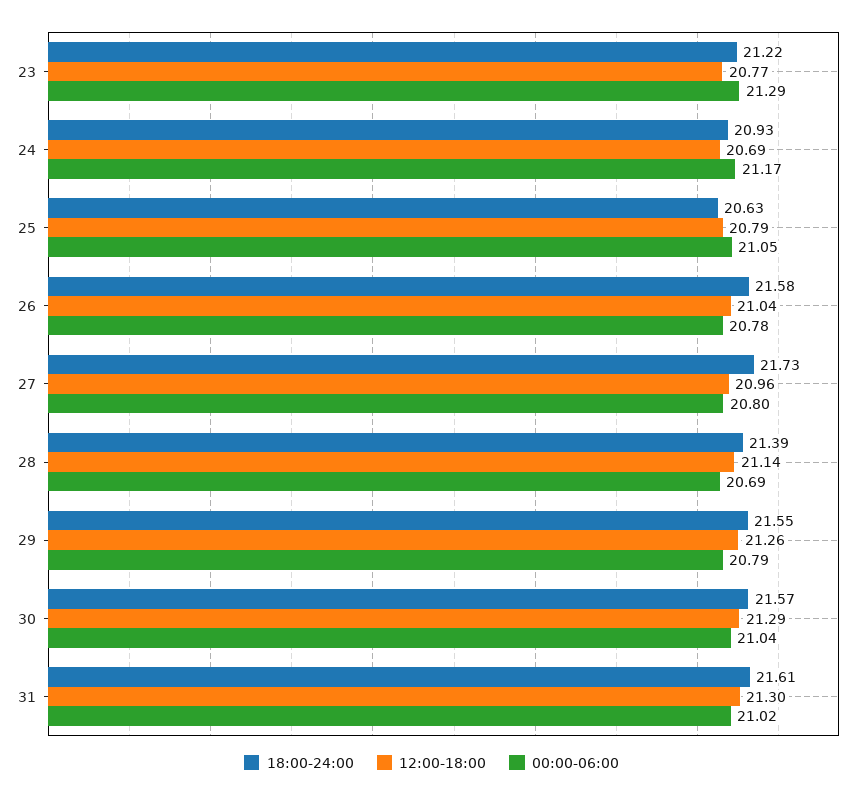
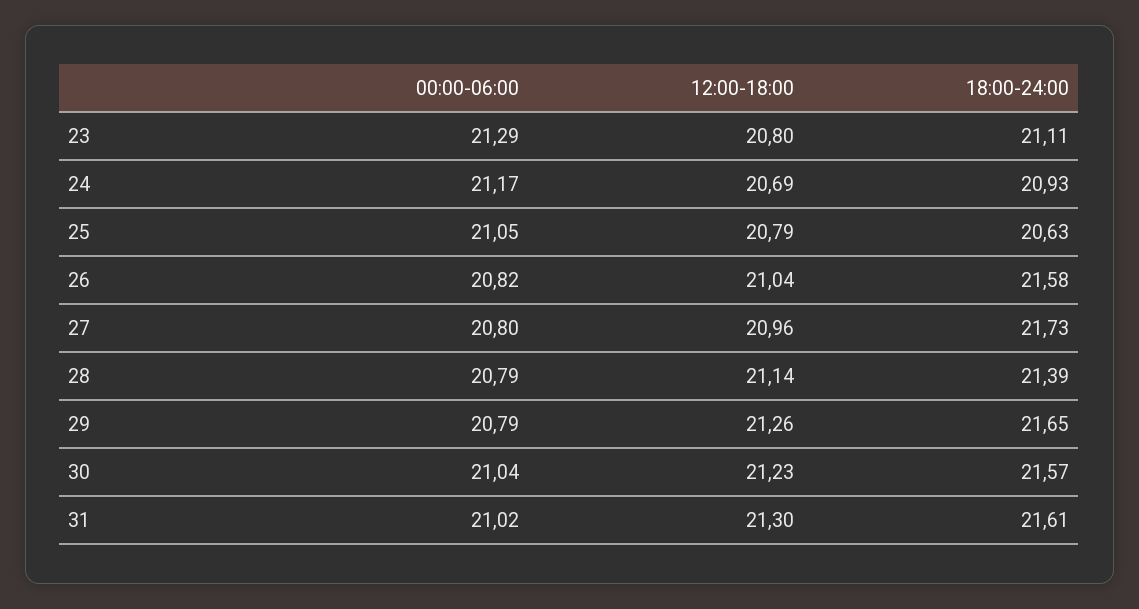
18:00-24:00, 23: 21.22 -> 21.11
12:00-18:00, 23: 20.77 -> 20.8
00:00-06:00, 26: 20.78 -> 20.82
00:00-06:00, 28: 20.69 -> 20.79
18:00-24:00, 29: 21.55 -> 21.65
12:00-18:00, 30: 21.29 -> 21.23

